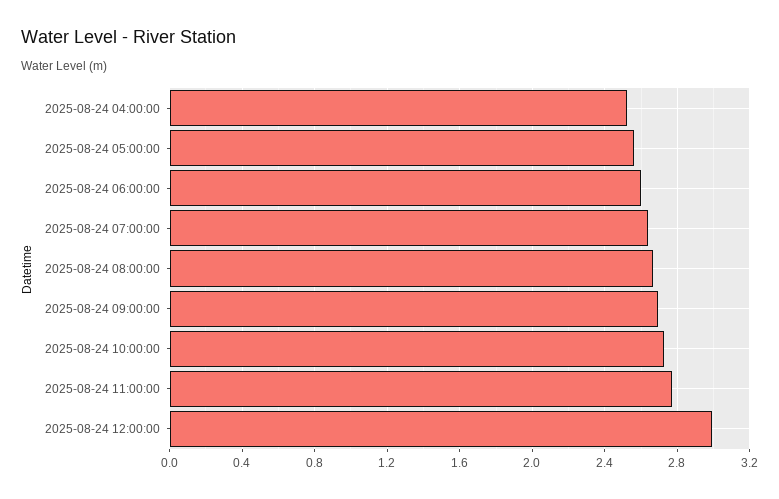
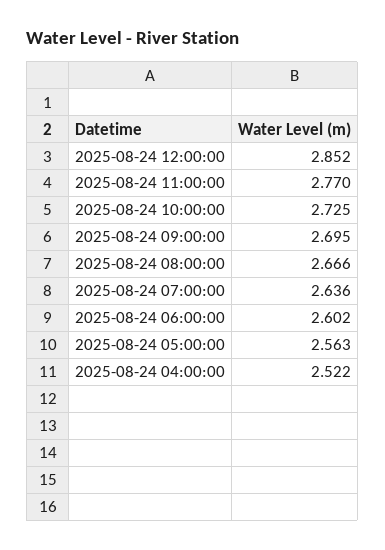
2025-08-24 12:00:00: 3 -> 2.852

